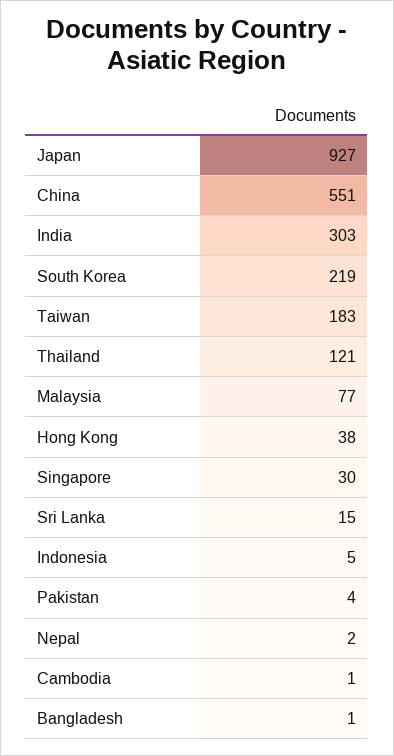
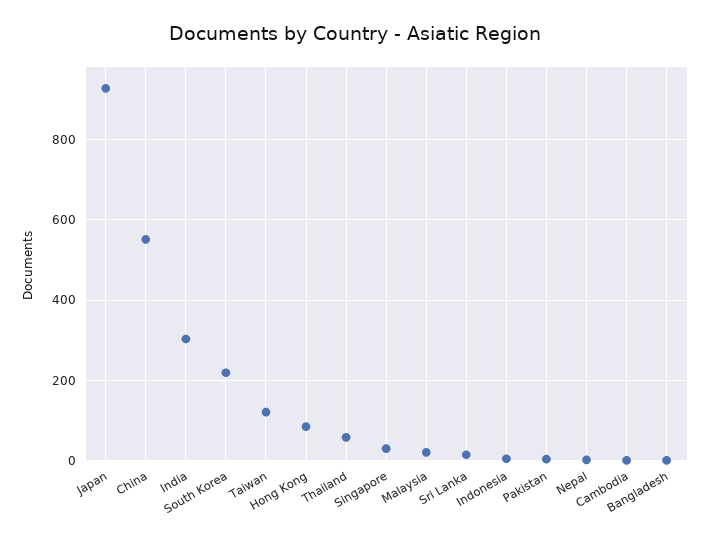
Taiwan: 183 -> 120
Thailand: 121 -> 60
Malaysia: 77 -> 20
Hong Kong: 38 -> 80

